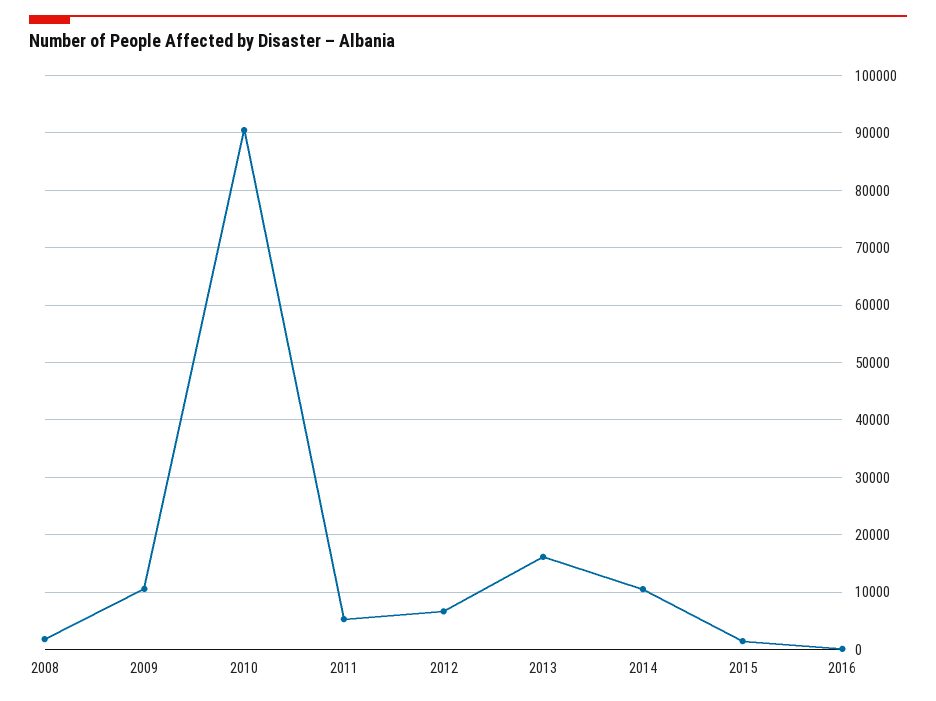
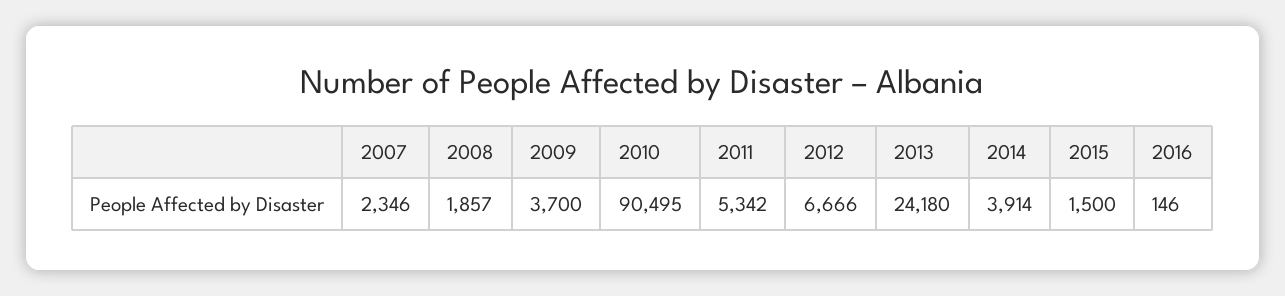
2009: 10000 -> 3700
2013: 16000 -> 24180
2014: 10000 -> 3914
2007: none -> 2346

